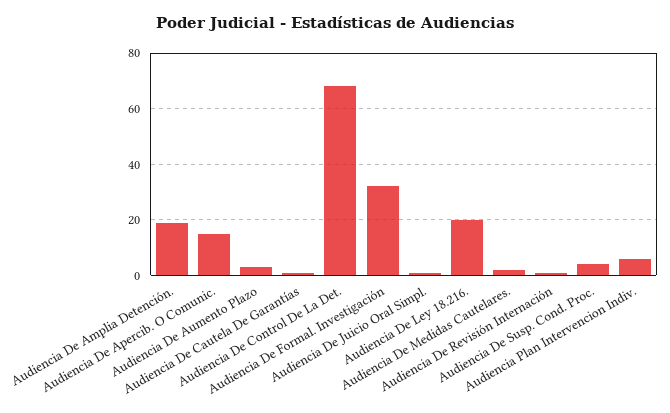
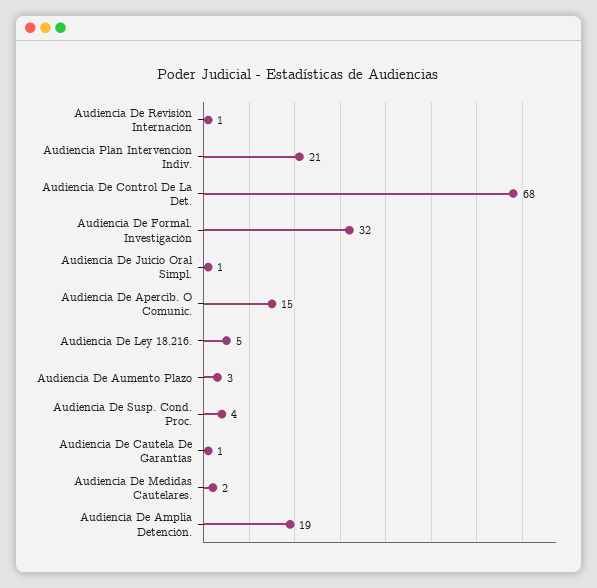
Audiencia De Ley 18.216.: 20 -> 5
Audiencia Plan Intervencion Indiv.: 5 -> 21

